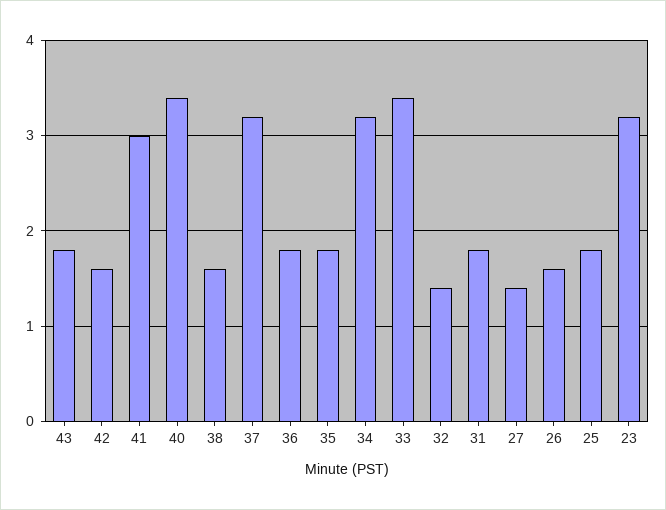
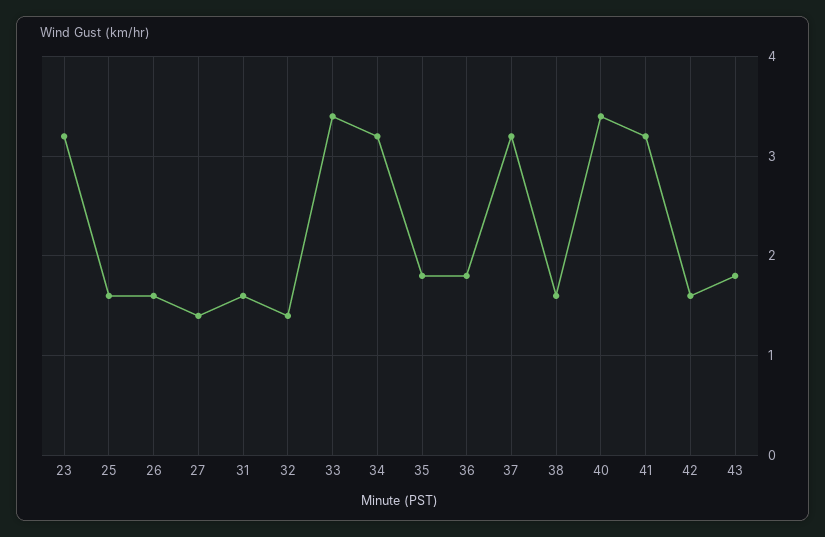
41: 3 -> 3.2
31: 1.8 -> 1.6
25: 1.8 -> 1.6

